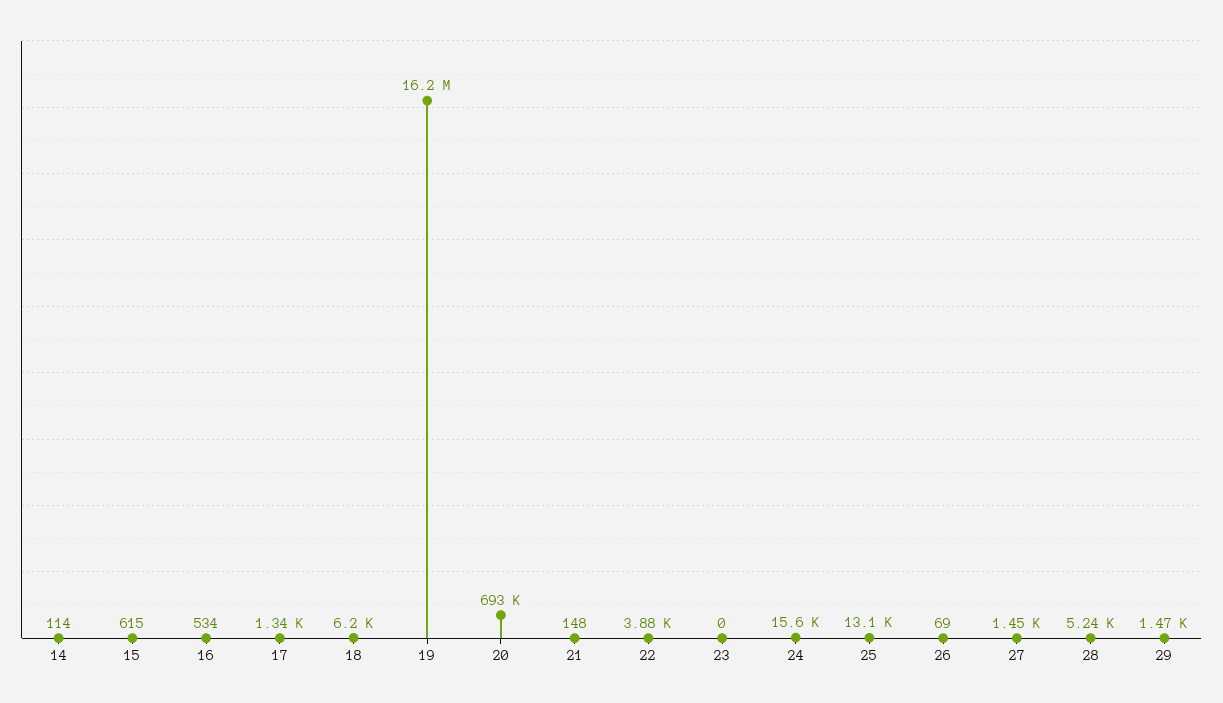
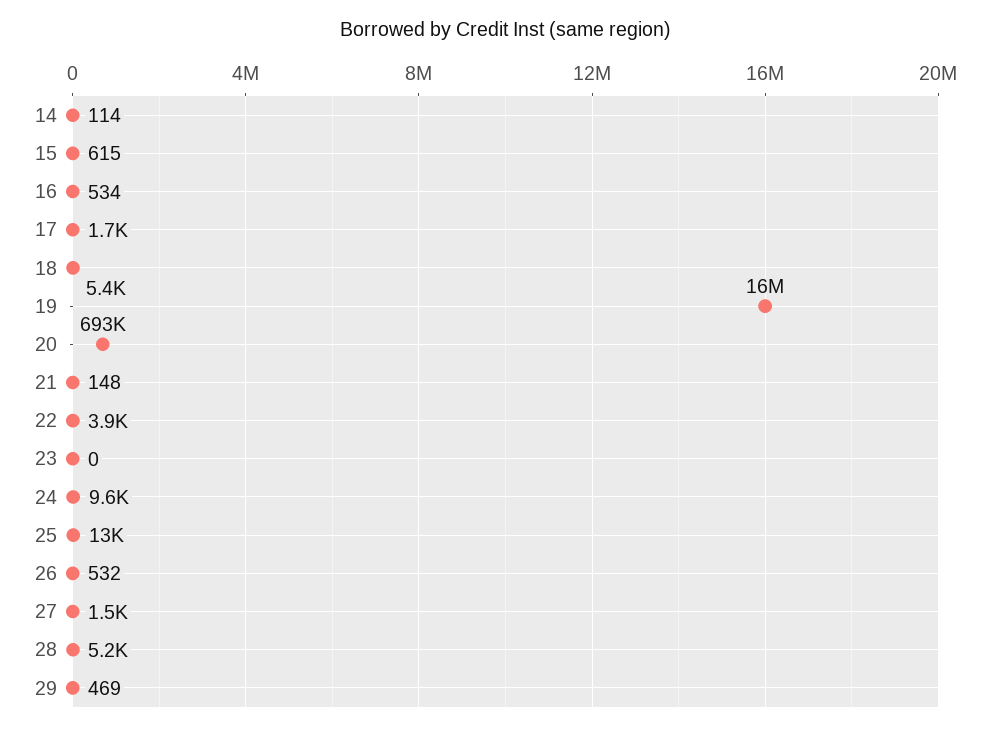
17: 1340 -> 1700
18: 6200 -> 5400
24: 15600 -> 9600
26: 69 -> 532
29: 1470 -> 469

